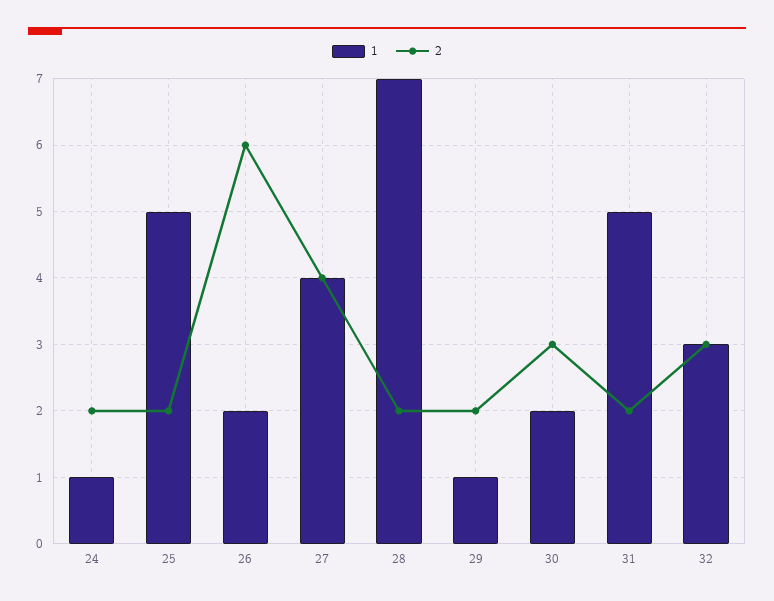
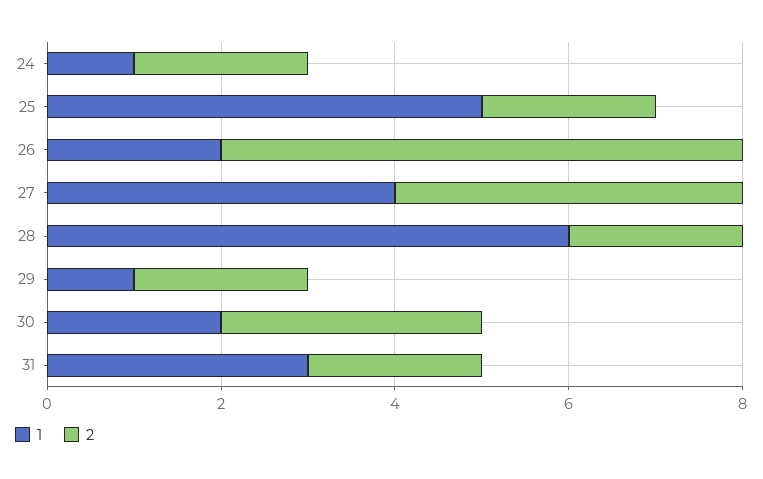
1, 28: 7 -> 6
1, 31: 5 -> 3
1, 32: 3 -> none
2, 32: 3 -> none

